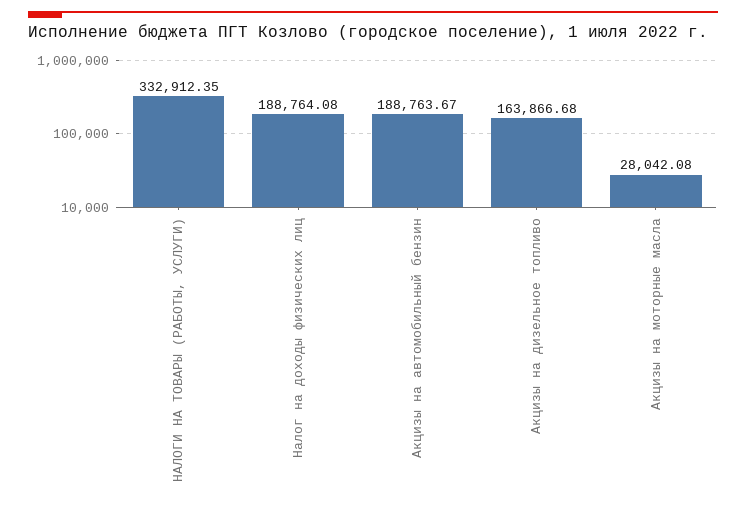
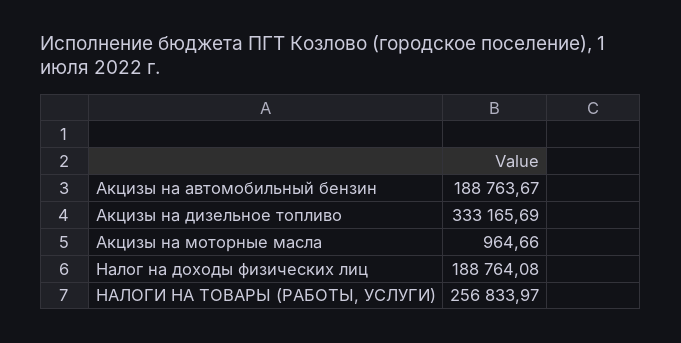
НАЛОГИ НА ТОВАРЫ (РАБОТЫ, УСЛУГИ): 332912.35 -> 256833.97
Акцизы на дизельное топливо: 163866.68 -> 333165.69
Акцизы на моторные масла: 28042.08 -> 964.66

